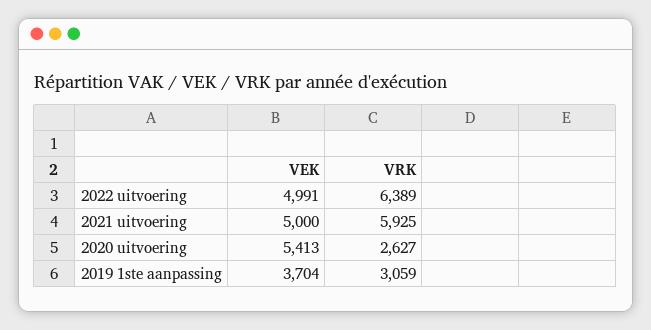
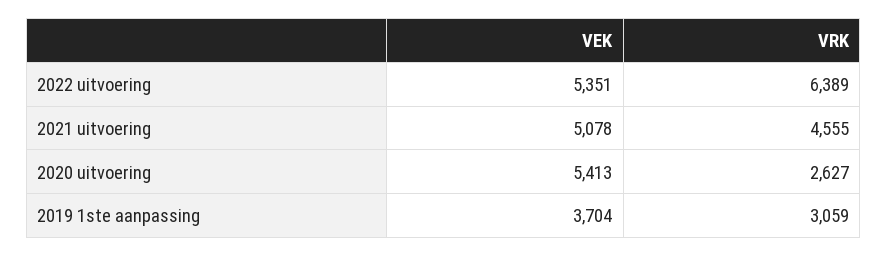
VEK, 2022 uitvoering: 4991 -> 5351
VEK, 2021 uitvoering: 5000 -> 5078
VRK, 2021 uitvoering: 5925 -> 4555

